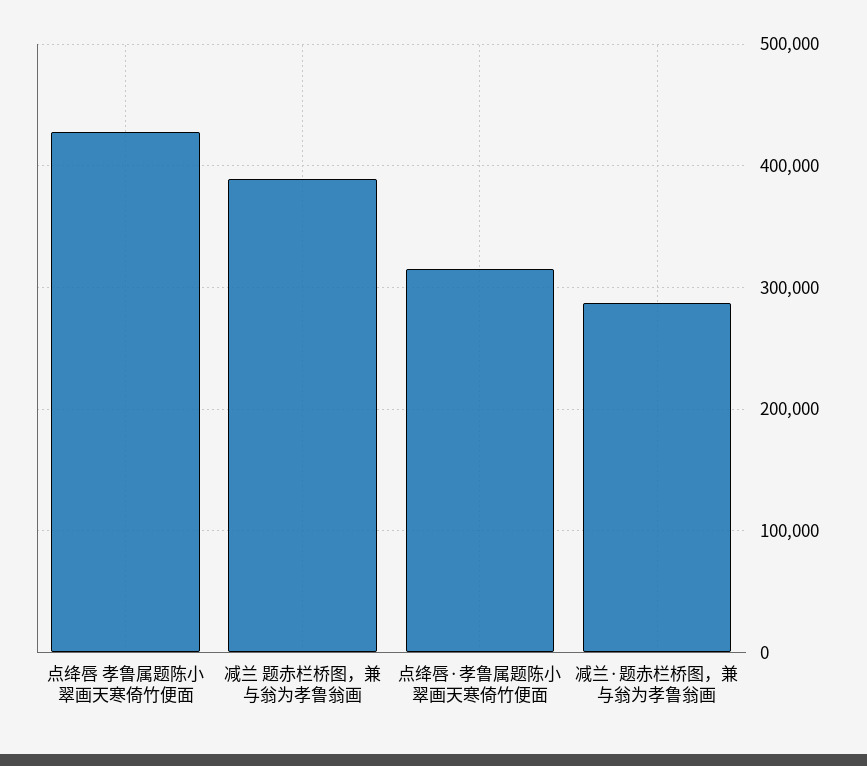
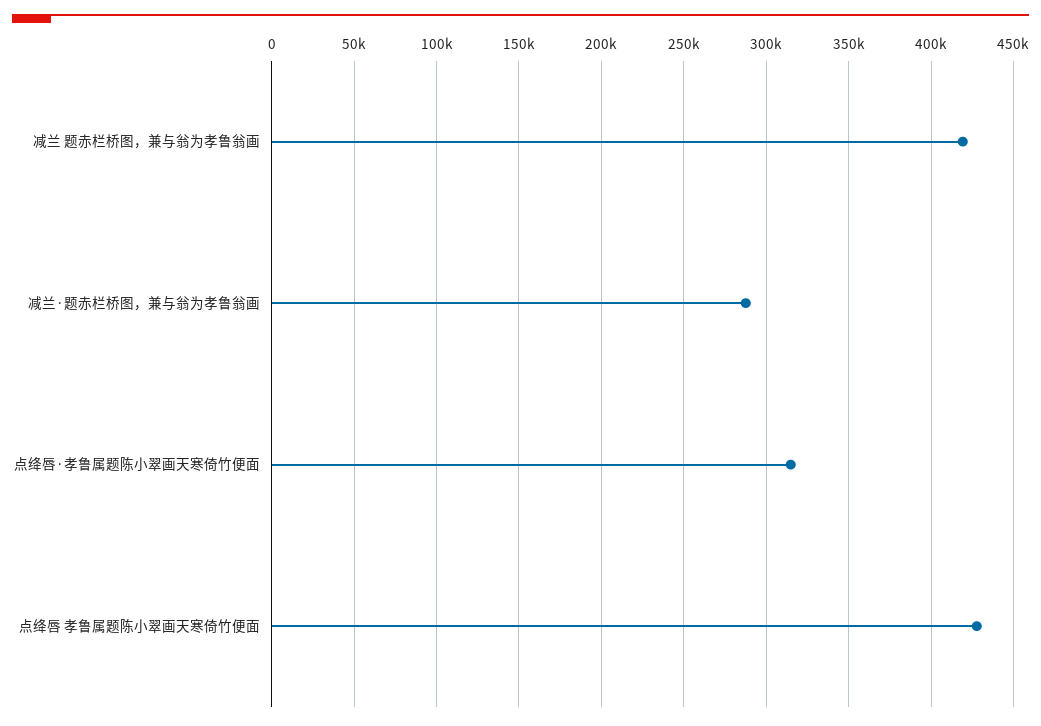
减兰 题赤栏桥图，兼与翁为孝鲁翁画: 390000 -> 420000

